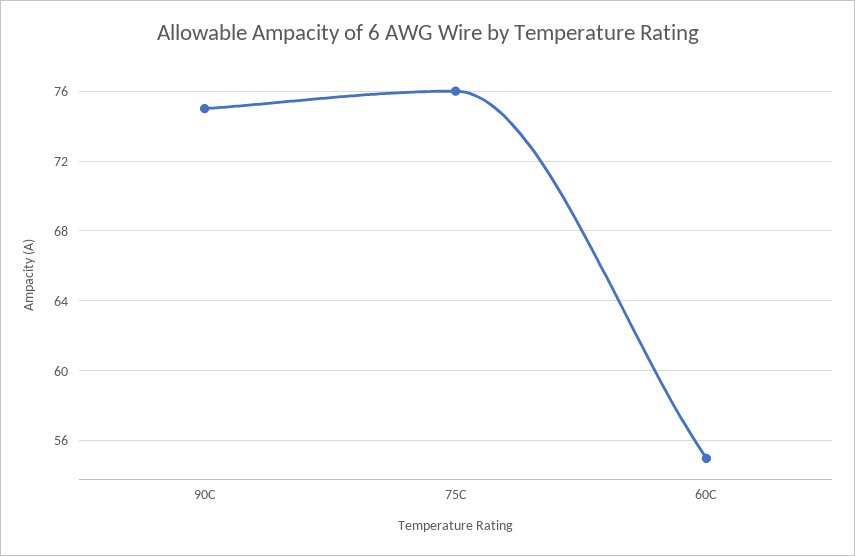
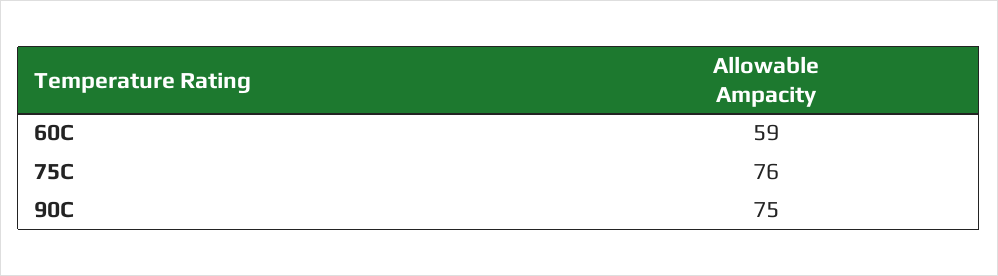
60C: 55 -> 59

